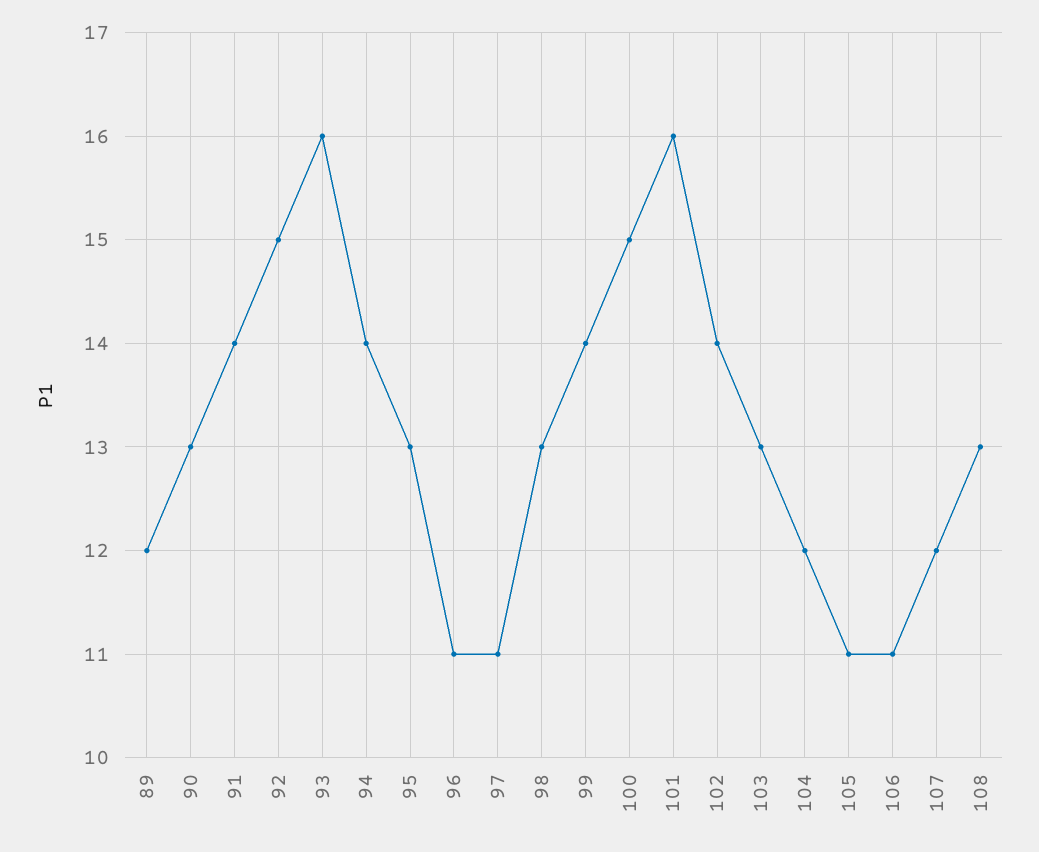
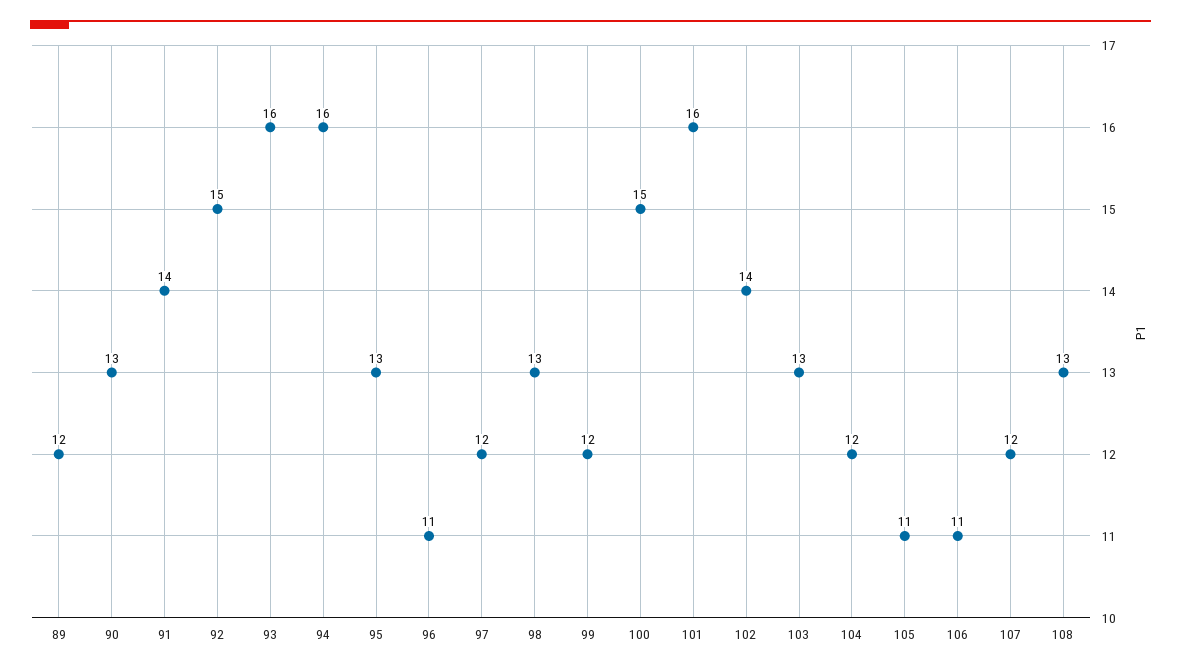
94: 14 -> 16
97: 11 -> 12
99: 14 -> 12

